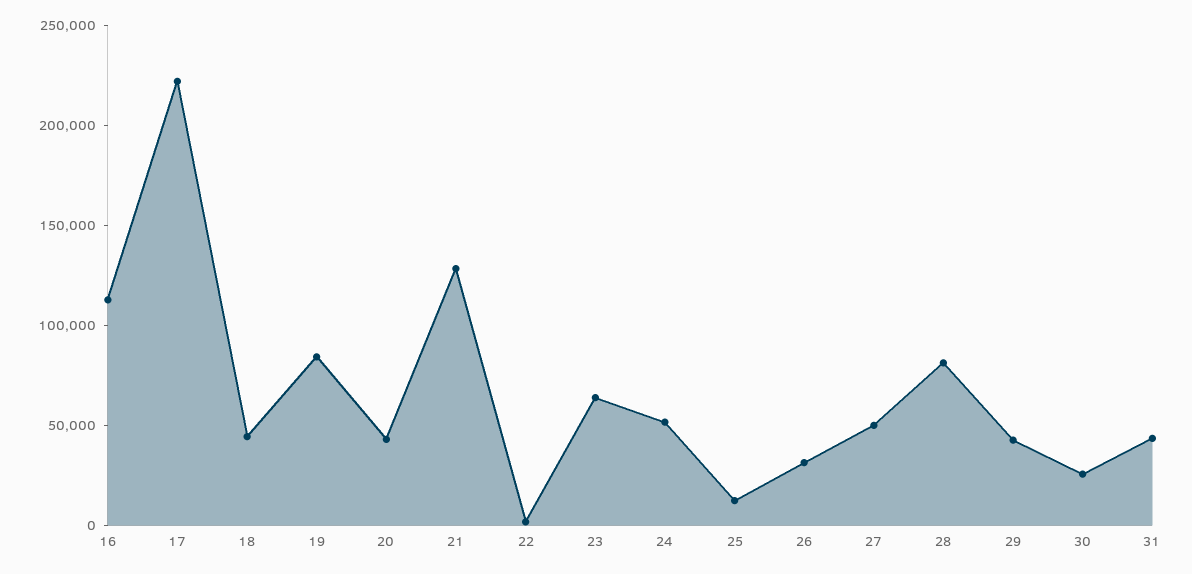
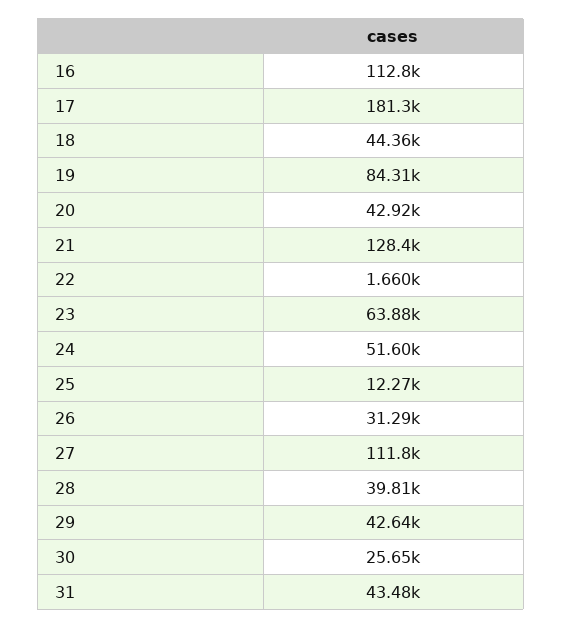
17: 220000 -> 181300
27: 50000 -> 111800
28: 80000 -> 39810

